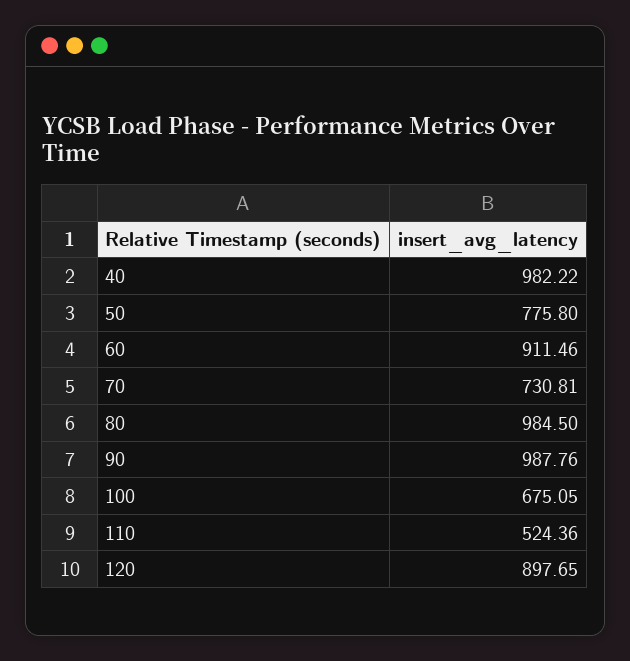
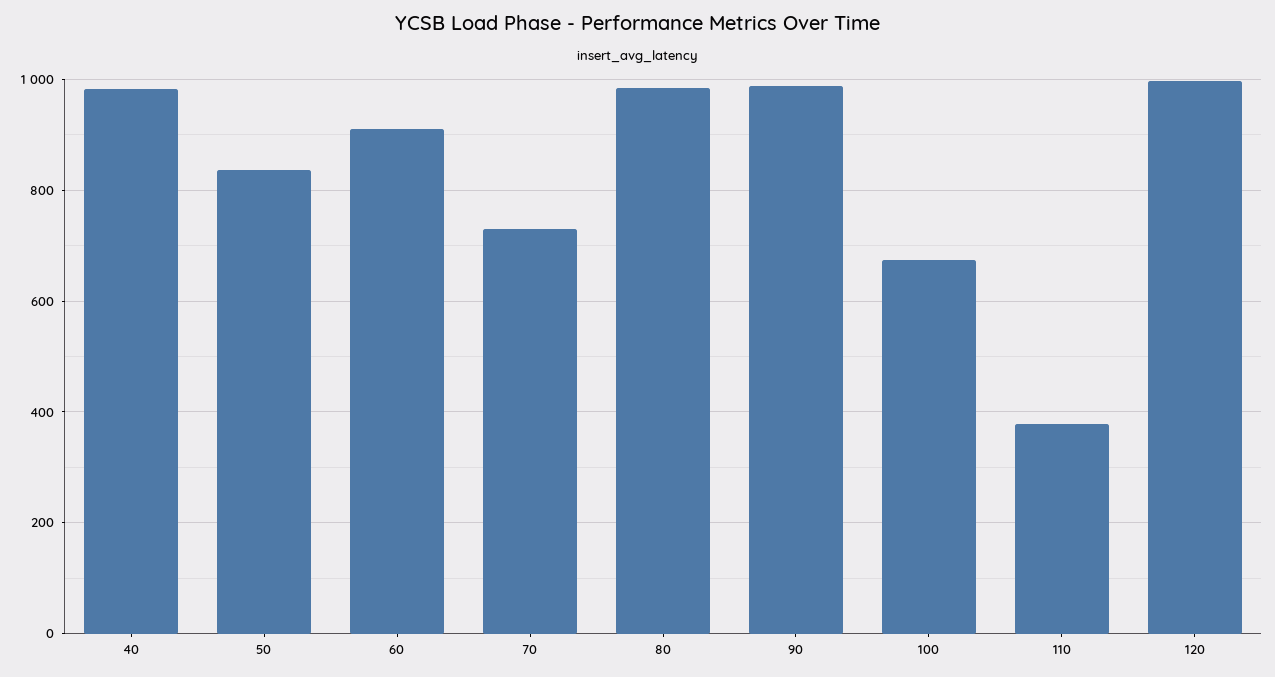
50: 775.8 -> 840
110: 524.36 -> 380
120: 897.65 -> 1000

